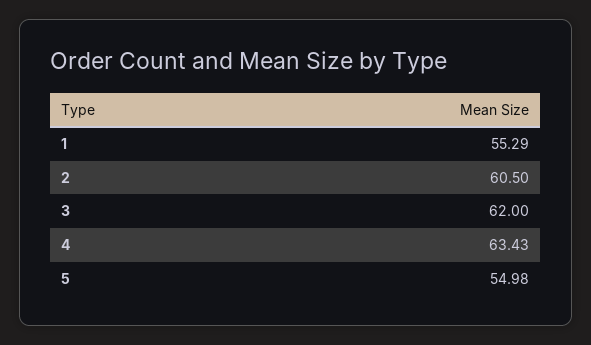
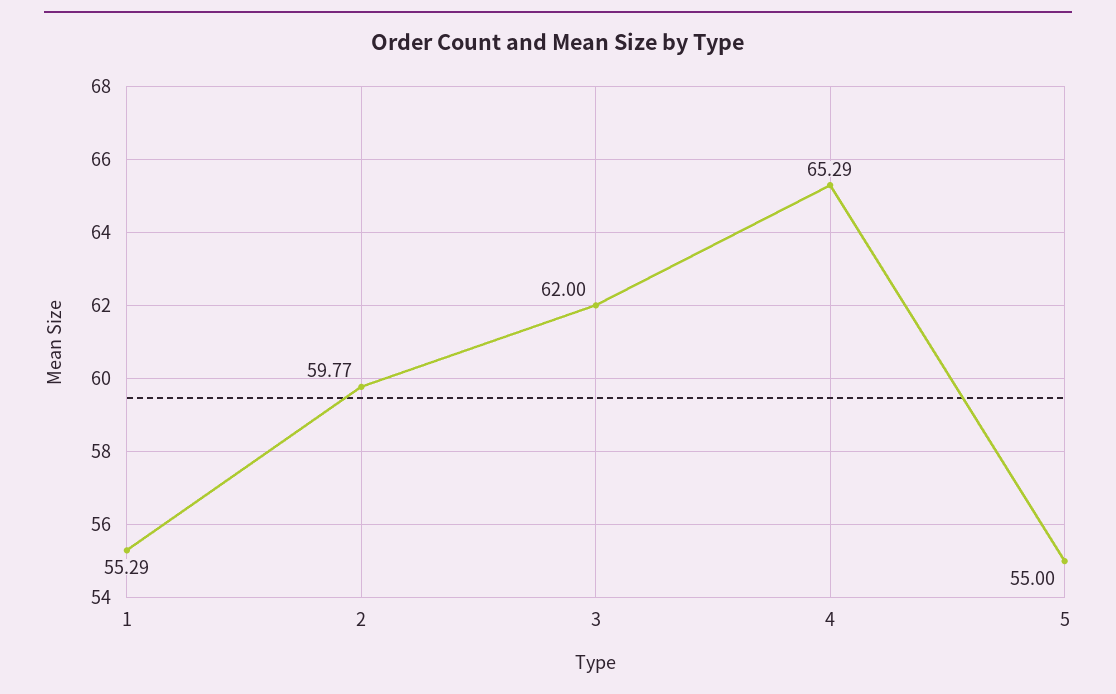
2: 60.5 -> 59.77
4: 63.43 -> 65.29
5: 54.98 -> 55

